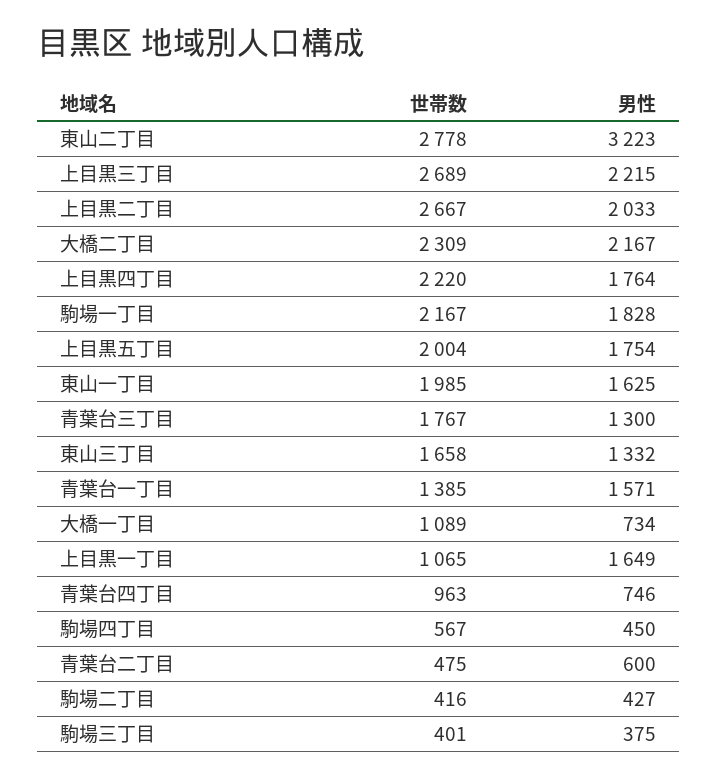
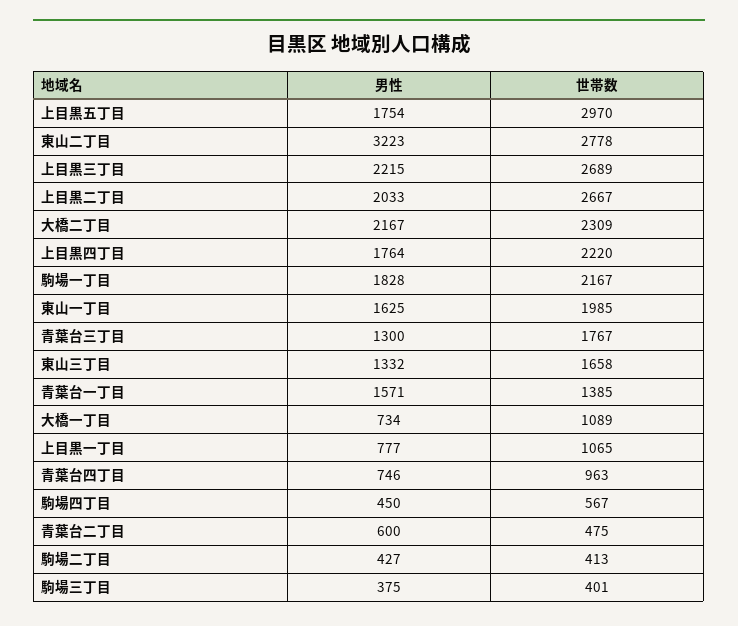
世帯数, 上目黒五丁目: 2004 -> 2970
男性, 上目黒一丁目: 1649 -> 777
世帯数, 駒場二丁目: 416 -> 413

